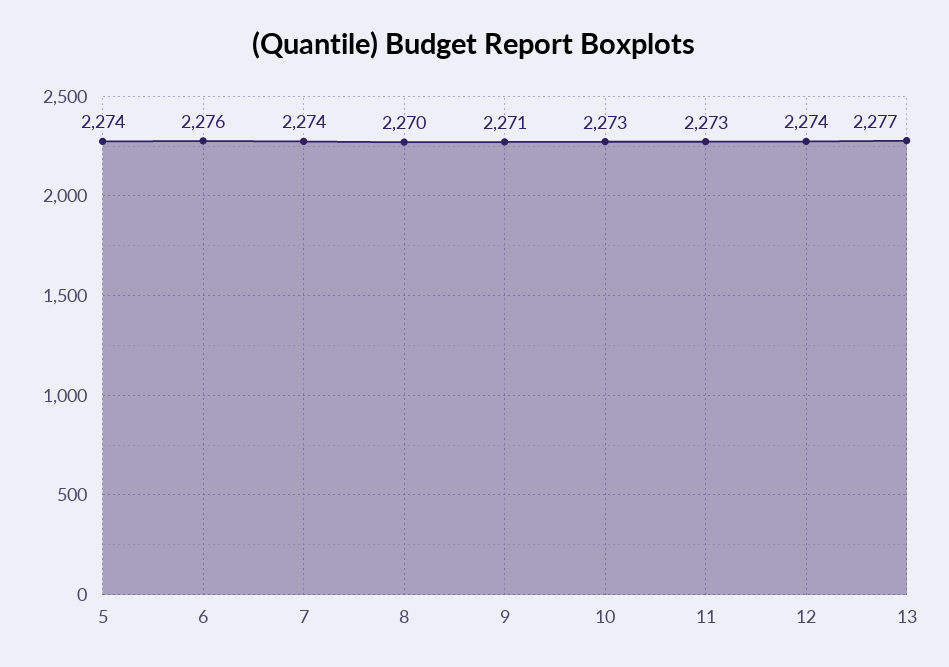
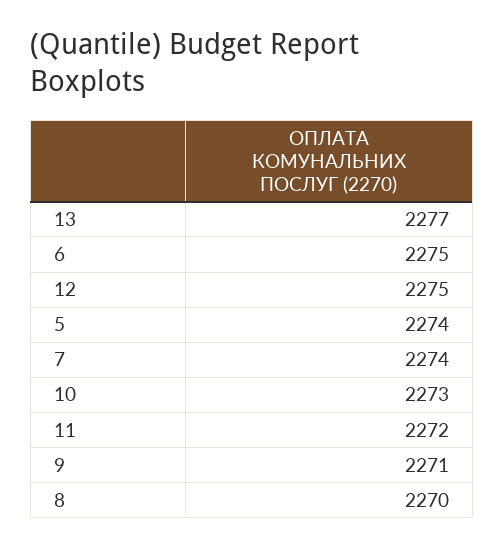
6: 2276 -> 2275
11: 2273 -> 2272
12: 2274 -> 2275

